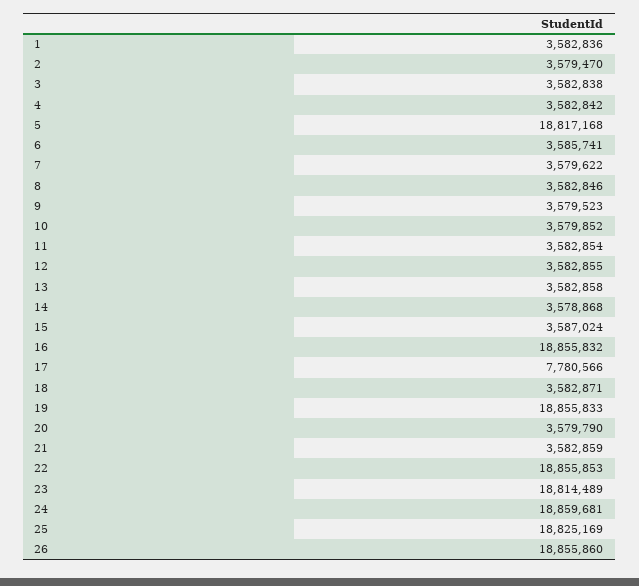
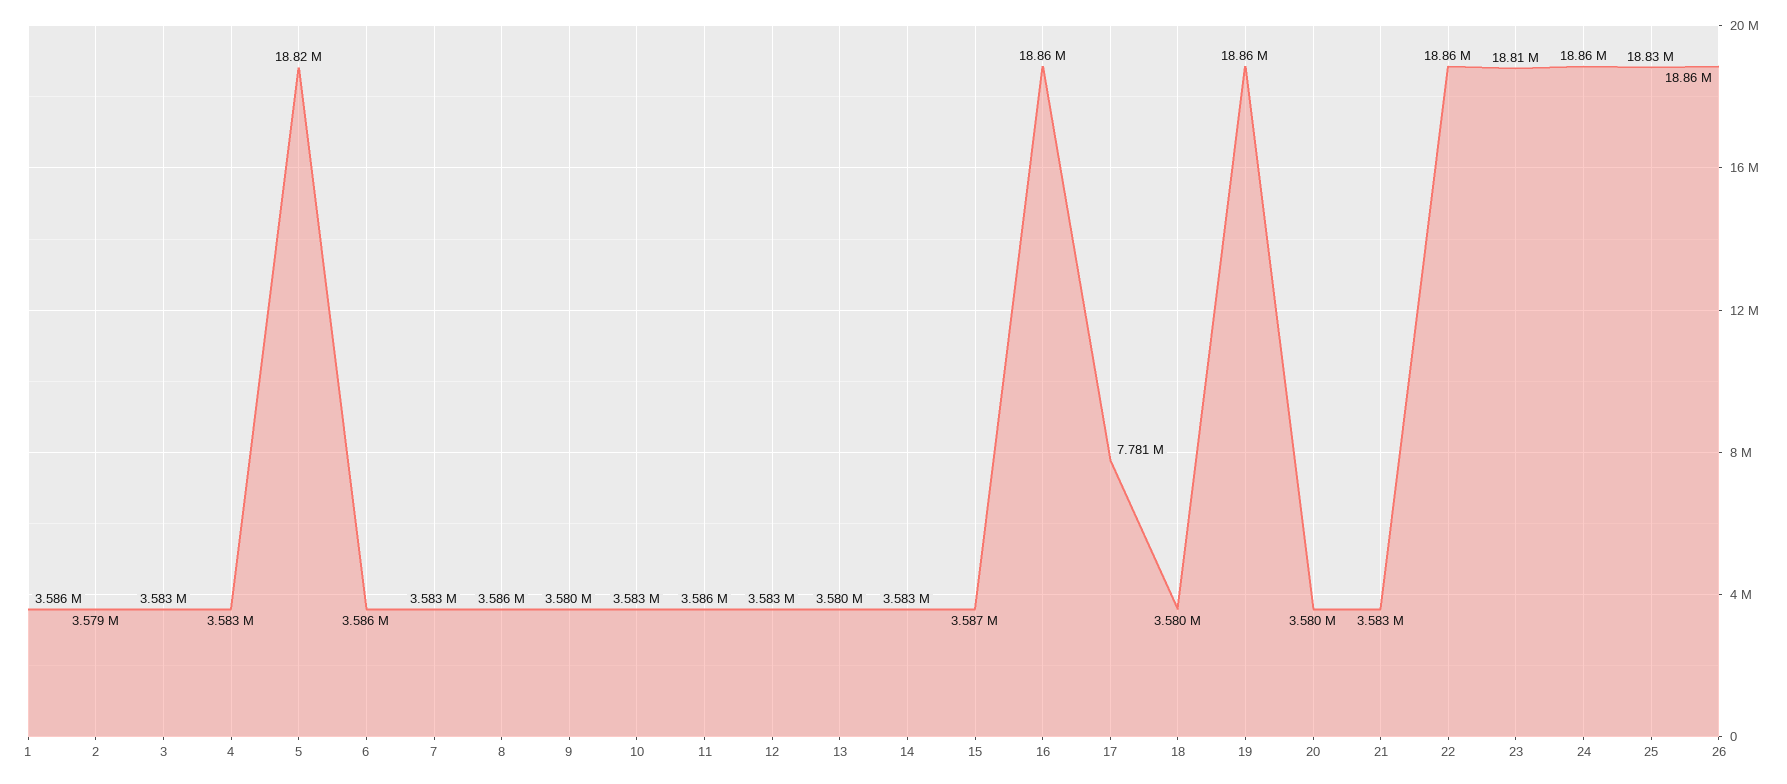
1: 3582836 -> 3586000
7: 3579622 -> 3583000
8: 3582846 -> 3586000
10: 3579852 -> 3583000
11: 3582854 -> 3586000
13: 3582858 -> 3580000
14: 3578868 -> 3583000
18: 3582871 -> 3580000

